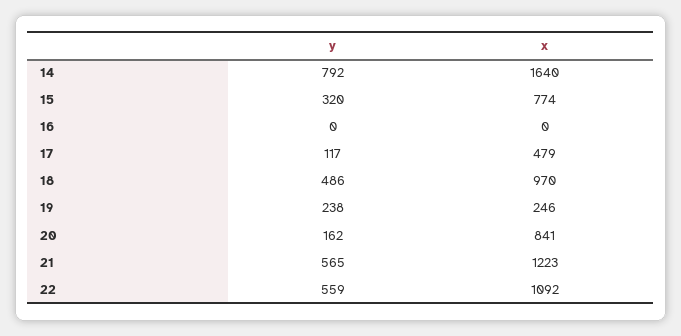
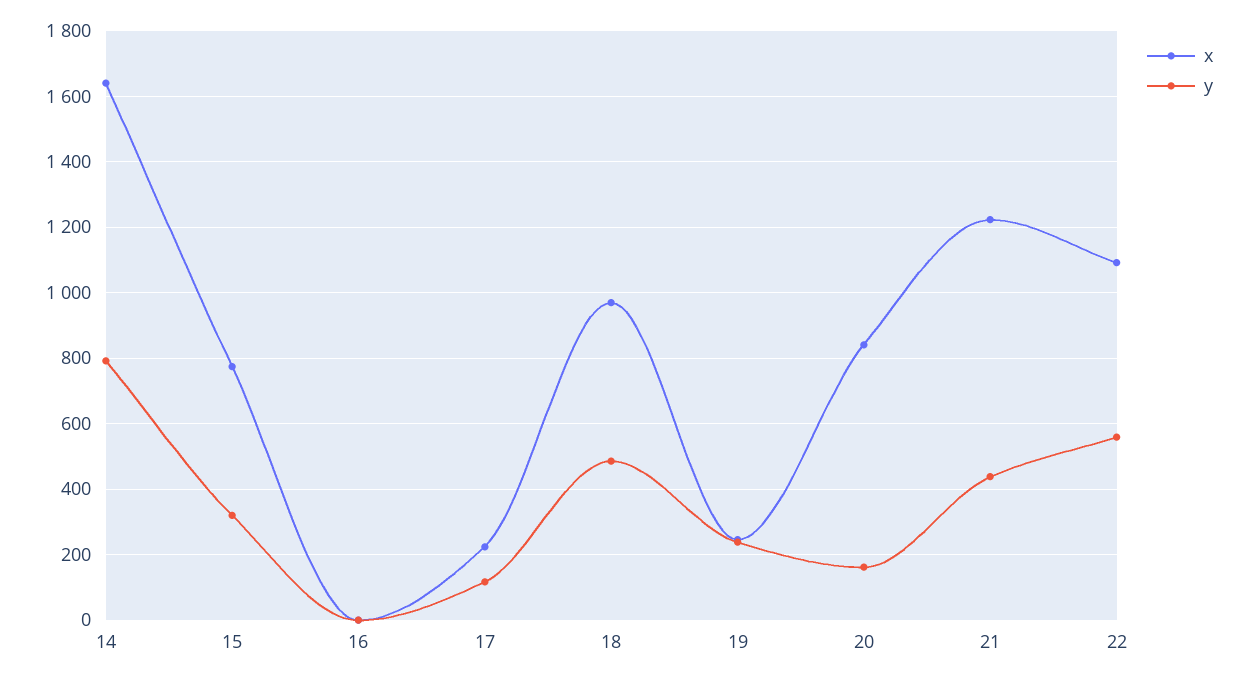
x, 17: 479 -> 220
y, 21: 565 -> 440

